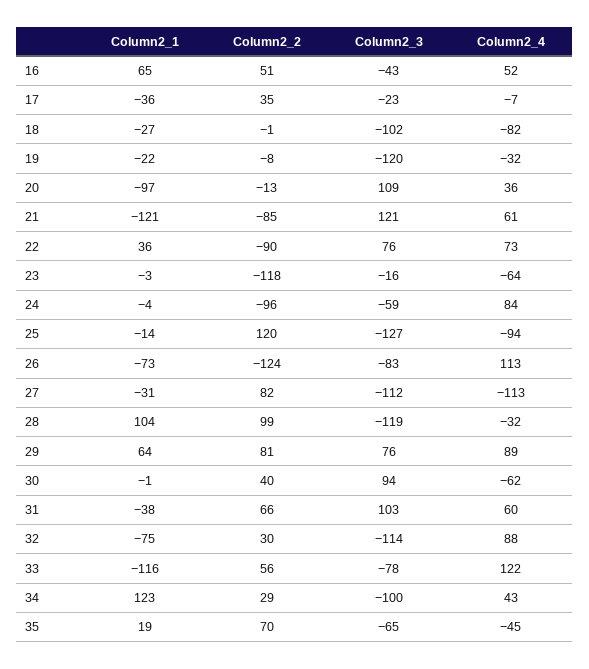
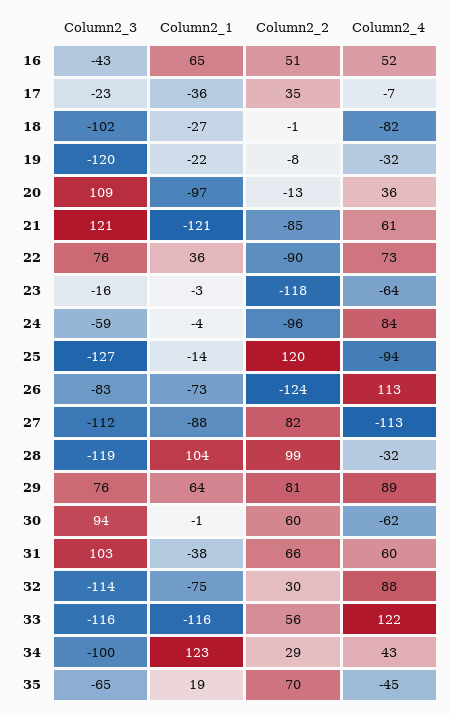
Column2_1, 27: -31 -> -88
Column2_2, 30: 40 -> 60
Column2_3, 33: -78 -> -116

